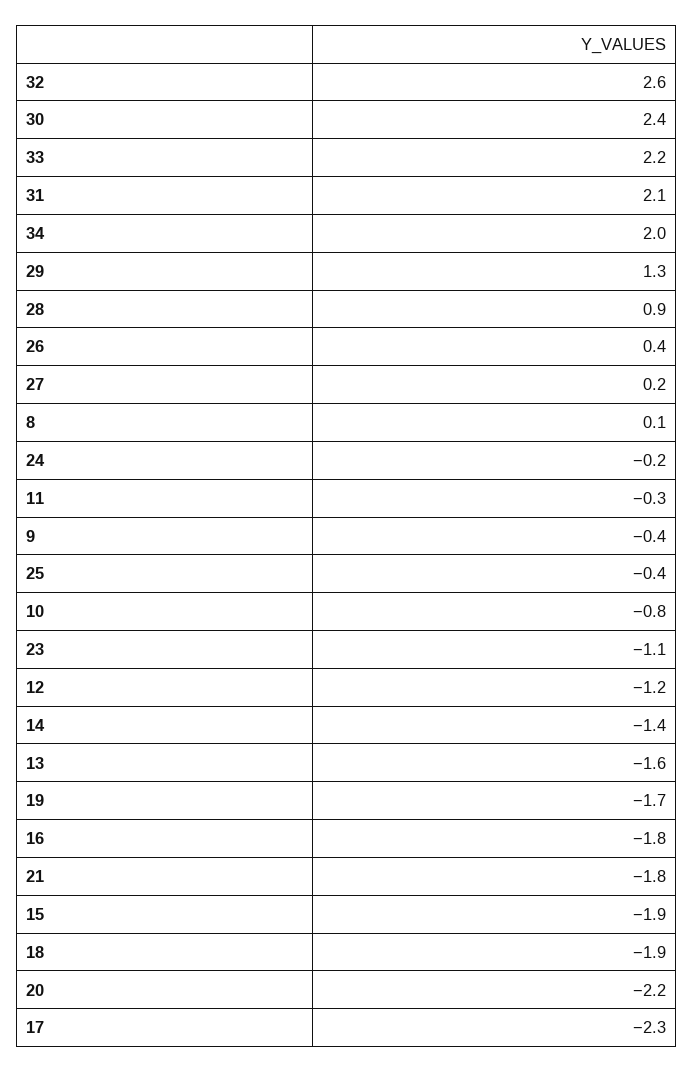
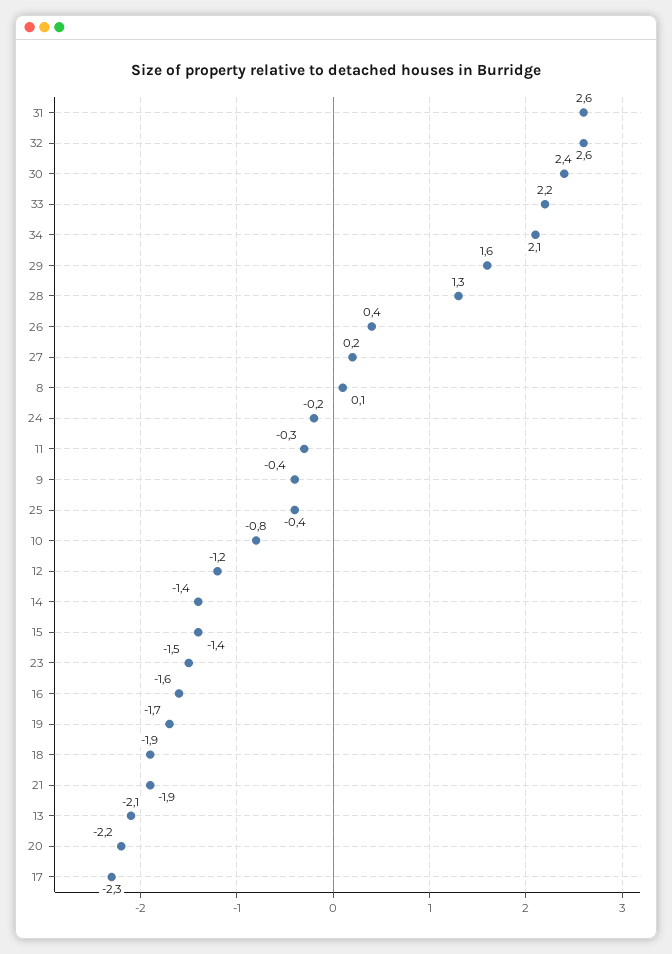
31: 2.1 -> 2.6
34: 2 -> 2.1
29: 1.3 -> 1.6
28: 0.9 -> 1.3
23: -1.1 -> -1.5
13: -1.6 -> -2.1
16: -1.8 -> -1.6
21: -1.8 -> -1.9
15: -1.9 -> -1.4

